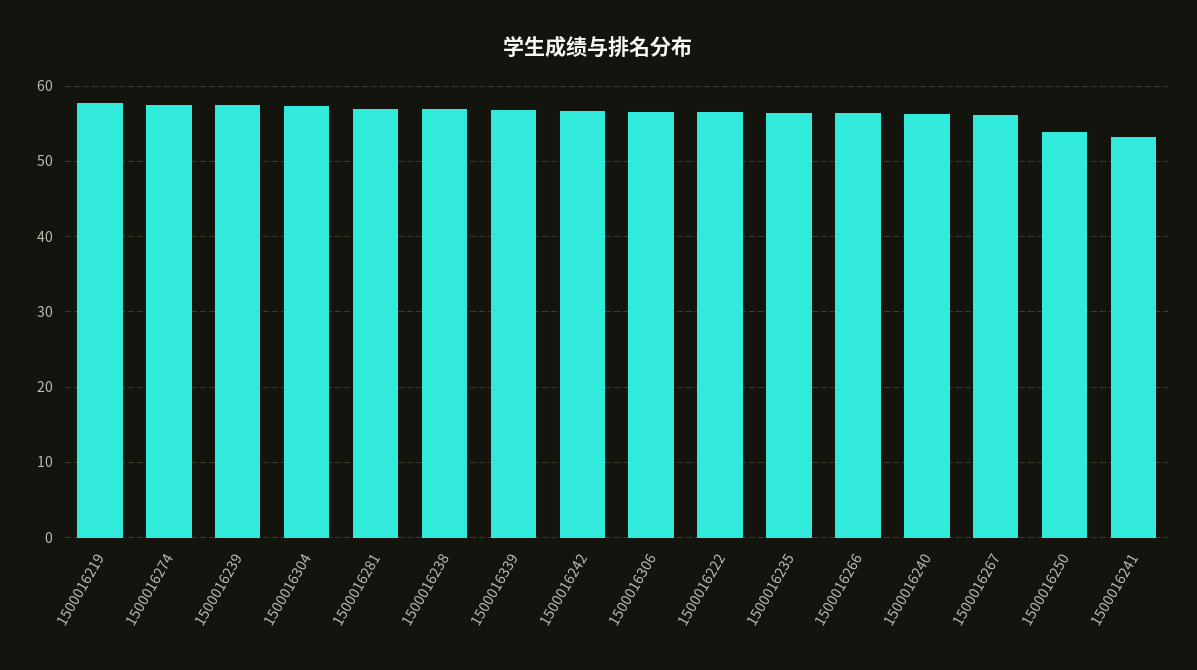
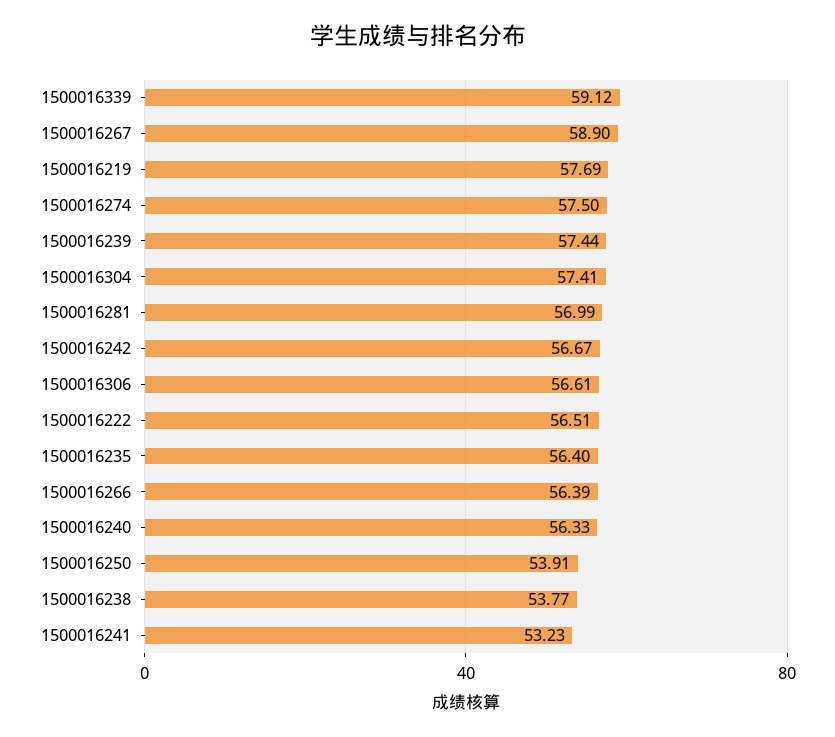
1500016238: 57 -> 53.77
1500016339: 57 -> 59.12
1500016267: 56 -> 58.9

